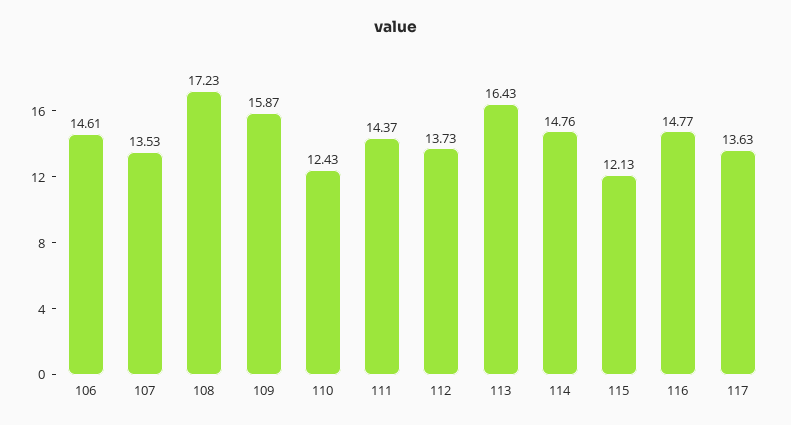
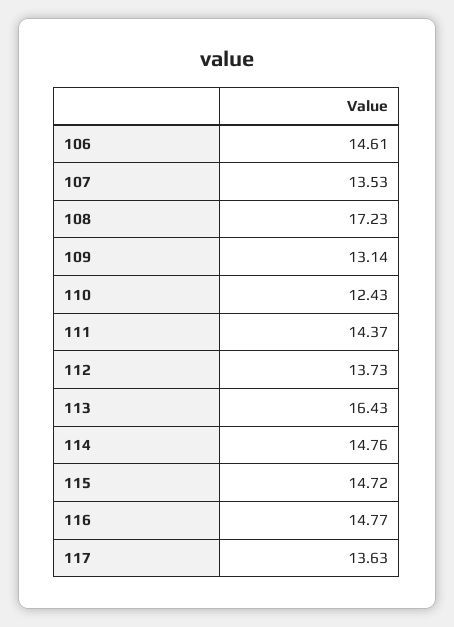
109: 15.87 -> 13.14
115: 12.13 -> 14.72

